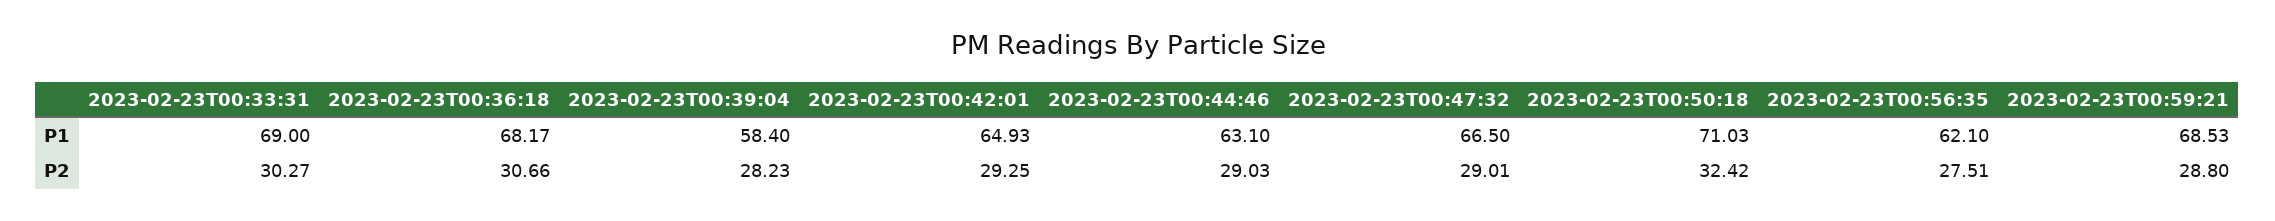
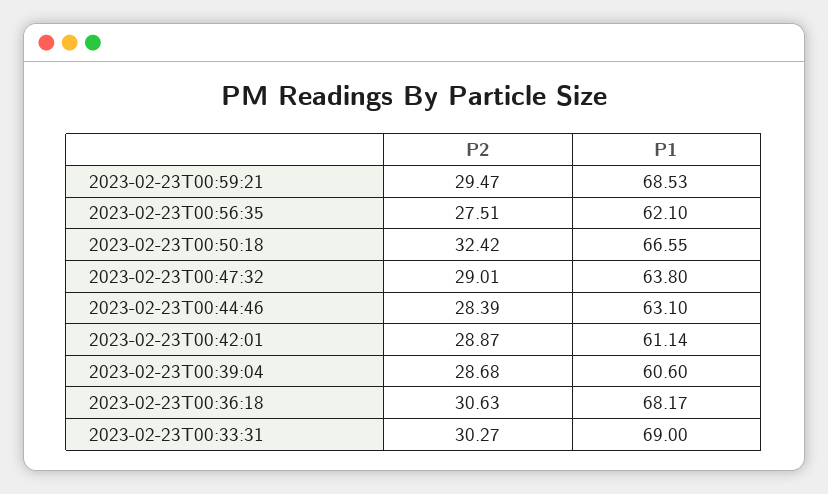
2023-02-23T00:39:04, P1: 58.4 -> 60.6
2023-02-23T00:42:01, P1: 64.93 -> 61.14
2023-02-23T00:47:32, P1: 66.5 -> 63.8
2023-02-23T00:50:18, P1: 71.03 -> 66.55
2023-02-23T00:36:18, P2: 30.66 -> 30.63
2023-02-23T00:39:04, P2: 28.23 -> 28.68
2023-02-23T00:42:01, P2: 29.25 -> 28.87
2023-02-23T00:44:46, P2: 29.03 -> 28.39
2023-02-23T00:59:21, P2: 28.8 -> 29.47

